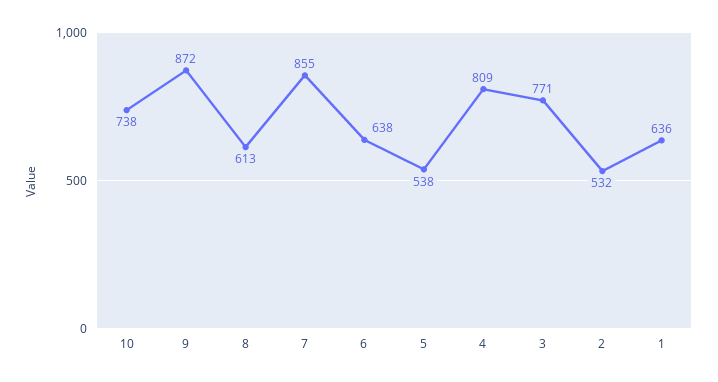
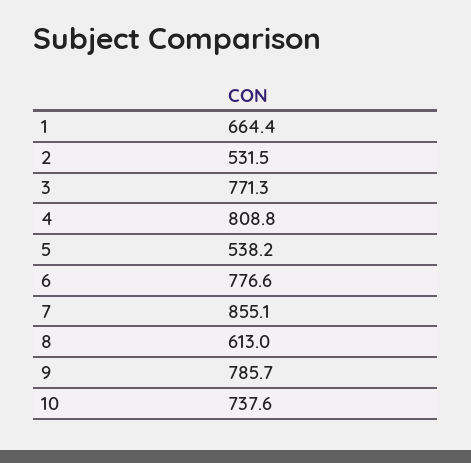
9: 872 -> 785.7
6: 638 -> 776.6
1: 636 -> 664.4

